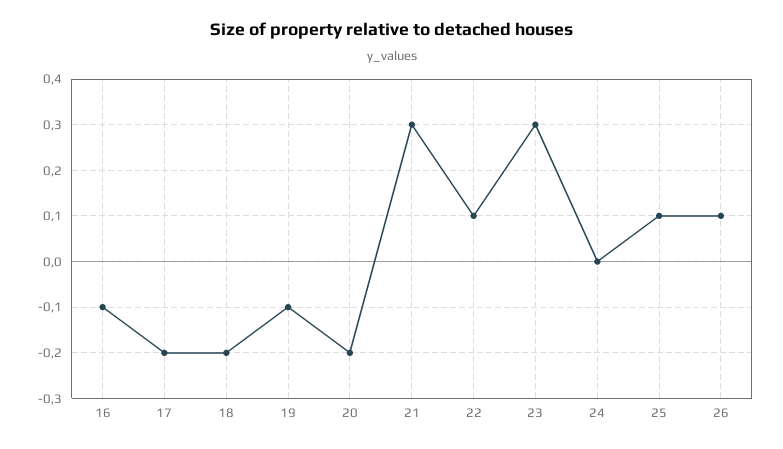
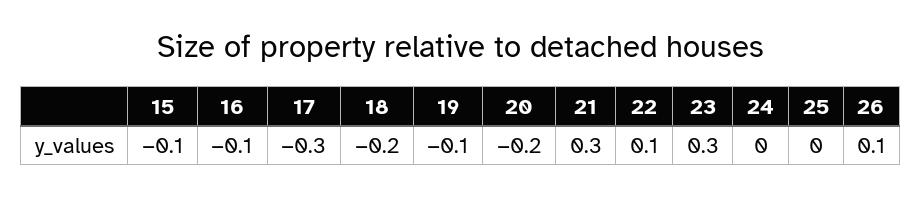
17: -0.2 -> -0.3
25: 0.1 -> 0
15: none -> -0.1

